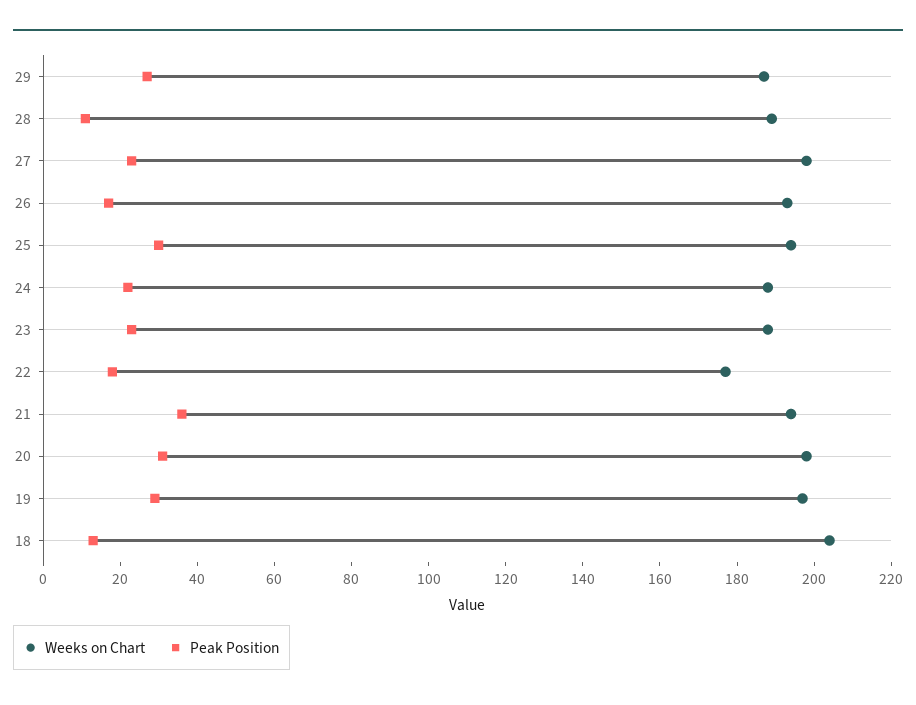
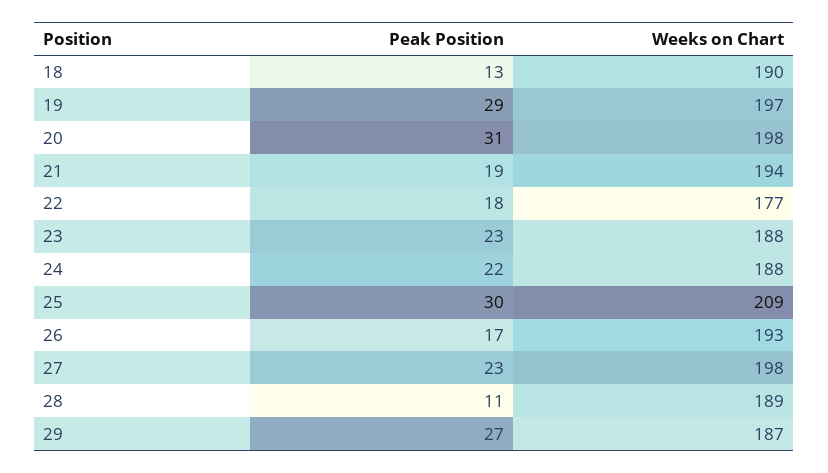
Weeks on Chart, 25: 195 -> 209
Peak Position, 21: 35 -> 19
Weeks on Chart, 18: 205 -> 190

